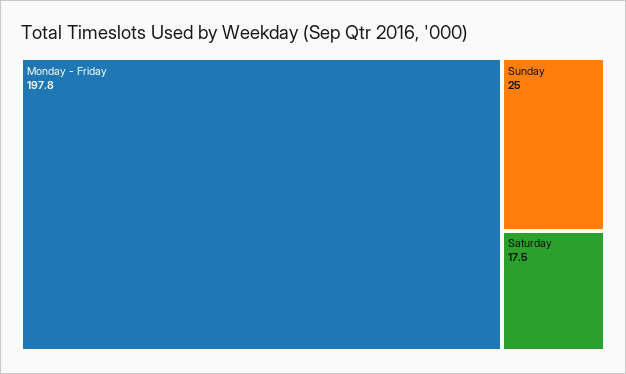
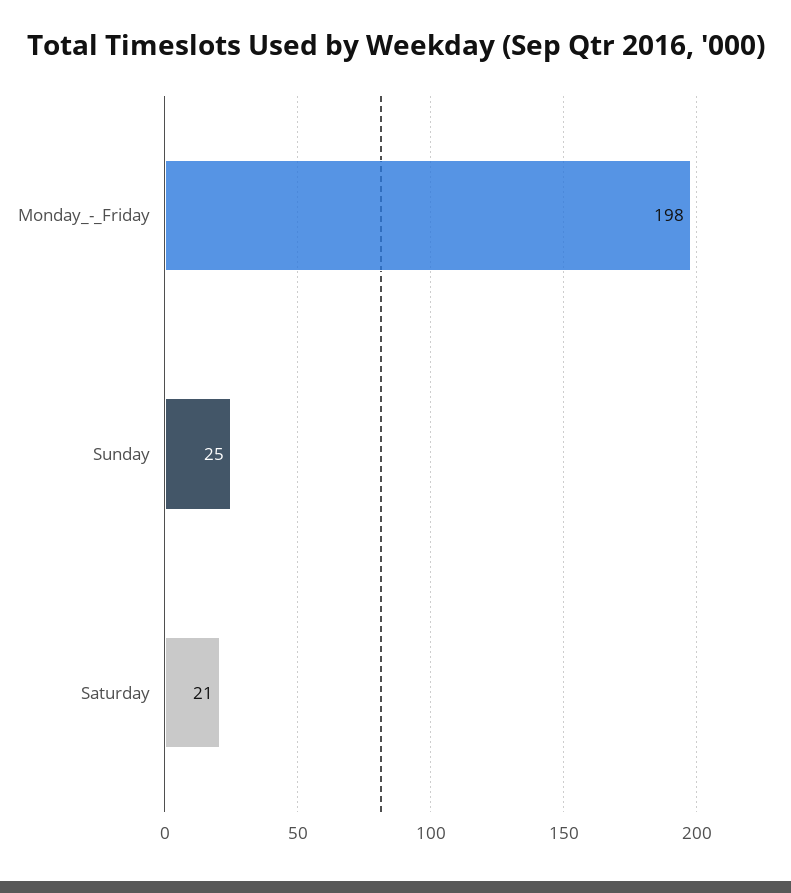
Saturday: 17.5 -> 21

